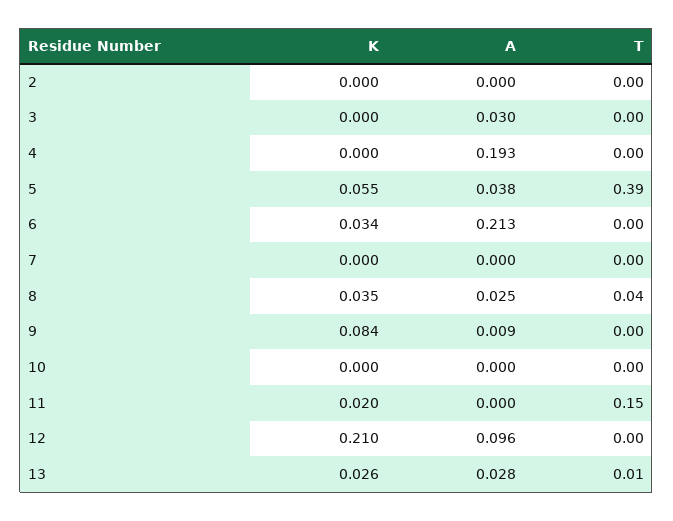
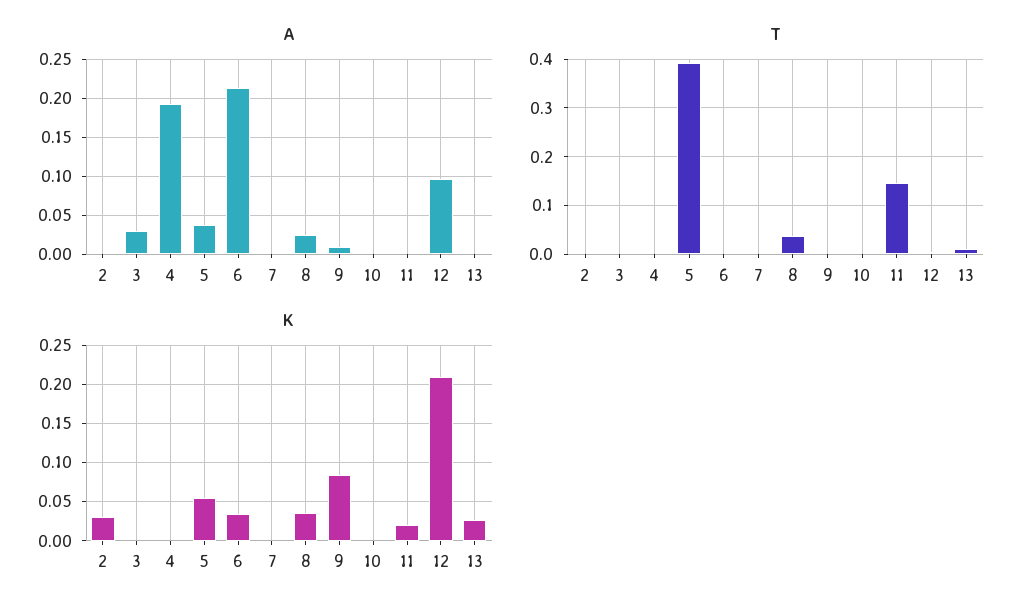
K, 2: 0 -> 0.03
A, 13: 0.028 -> 0

